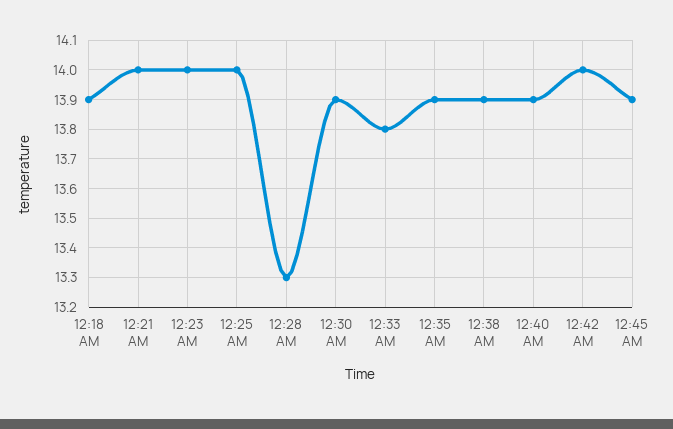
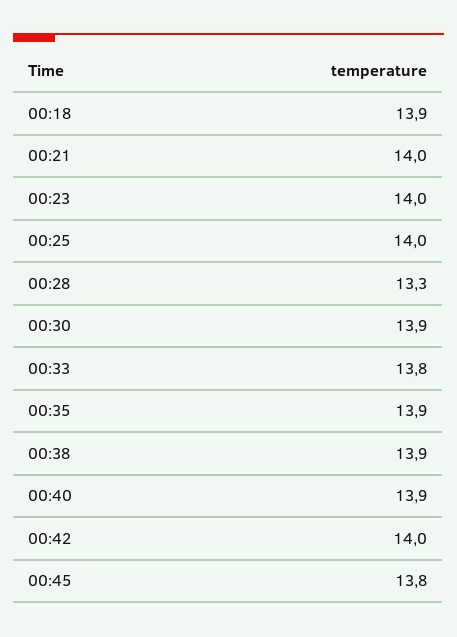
12:45 AM: 13.9 -> 13.8

